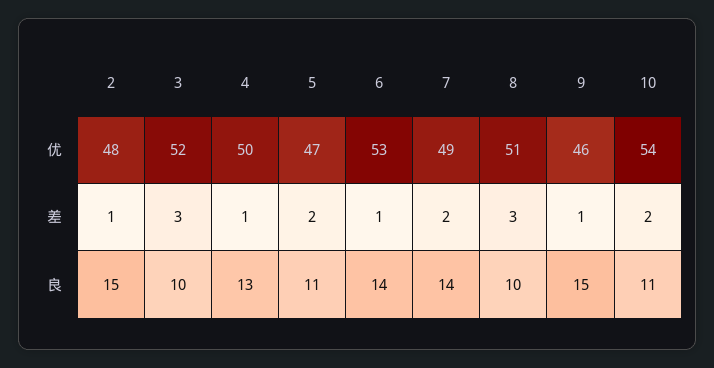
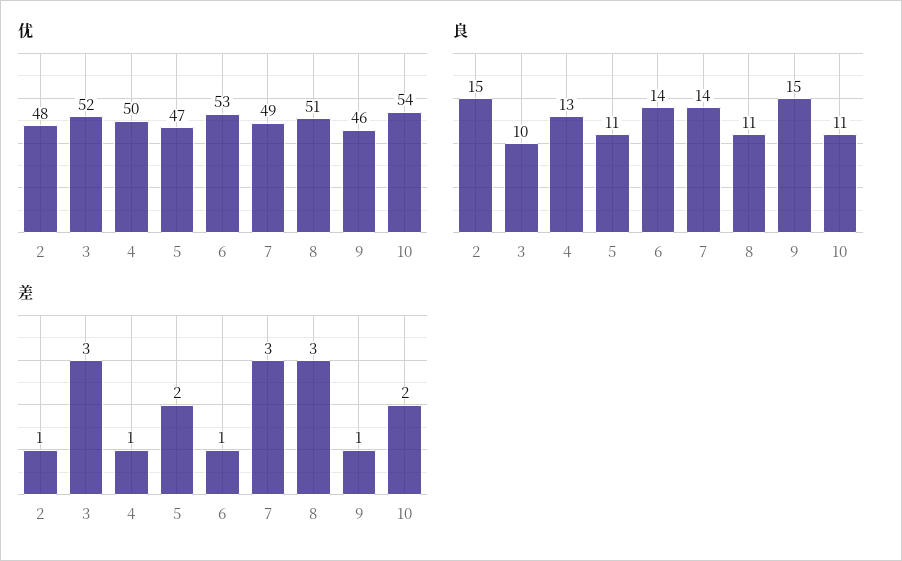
差, 7: 2 -> 3
良, 8: 10 -> 11

